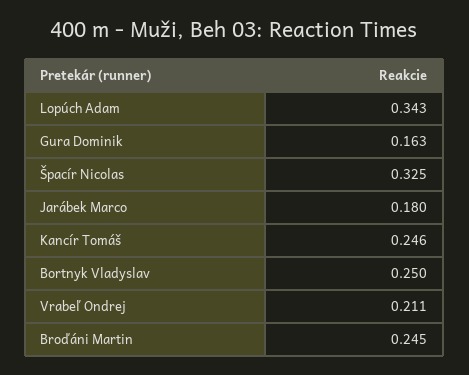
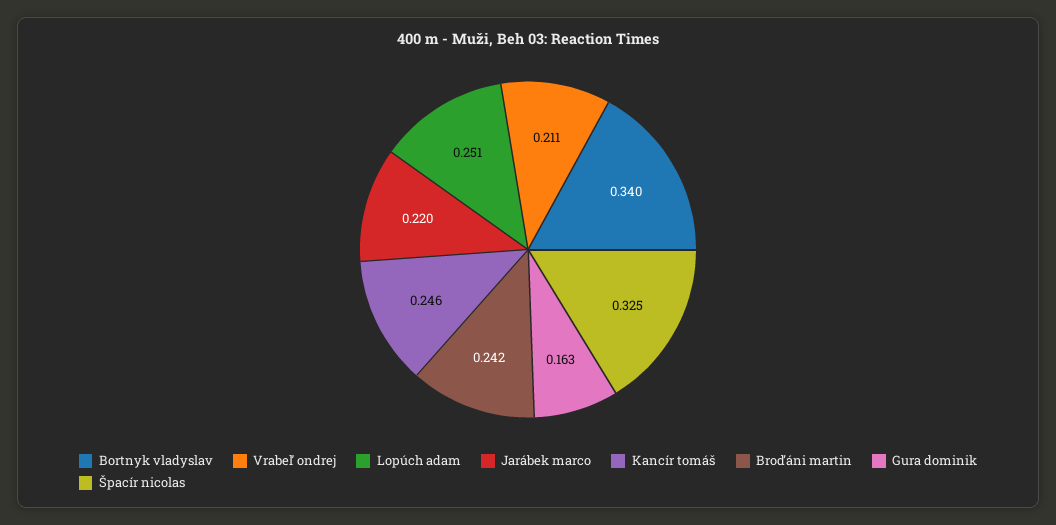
Lopúch Adam: 0.343 -> 0.251
Jarábek Marco: 0.18 -> 0.22
Bortnyk Vladyslav: 0.25 -> 0.34
Broďáni Martin: 0.245 -> 0.242

